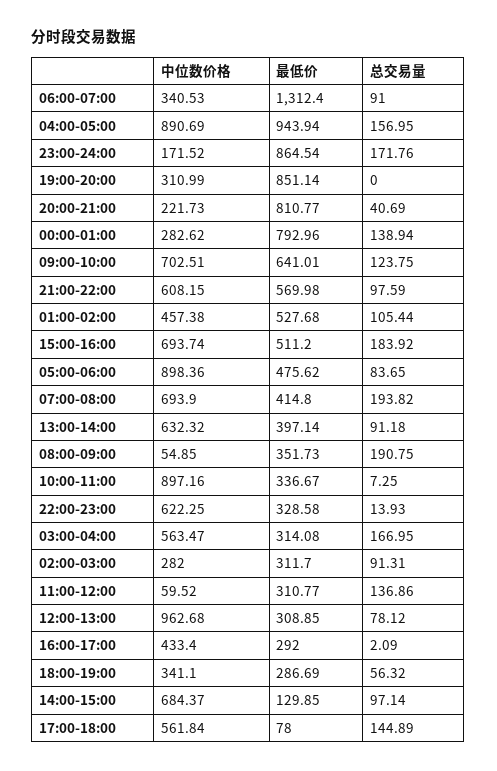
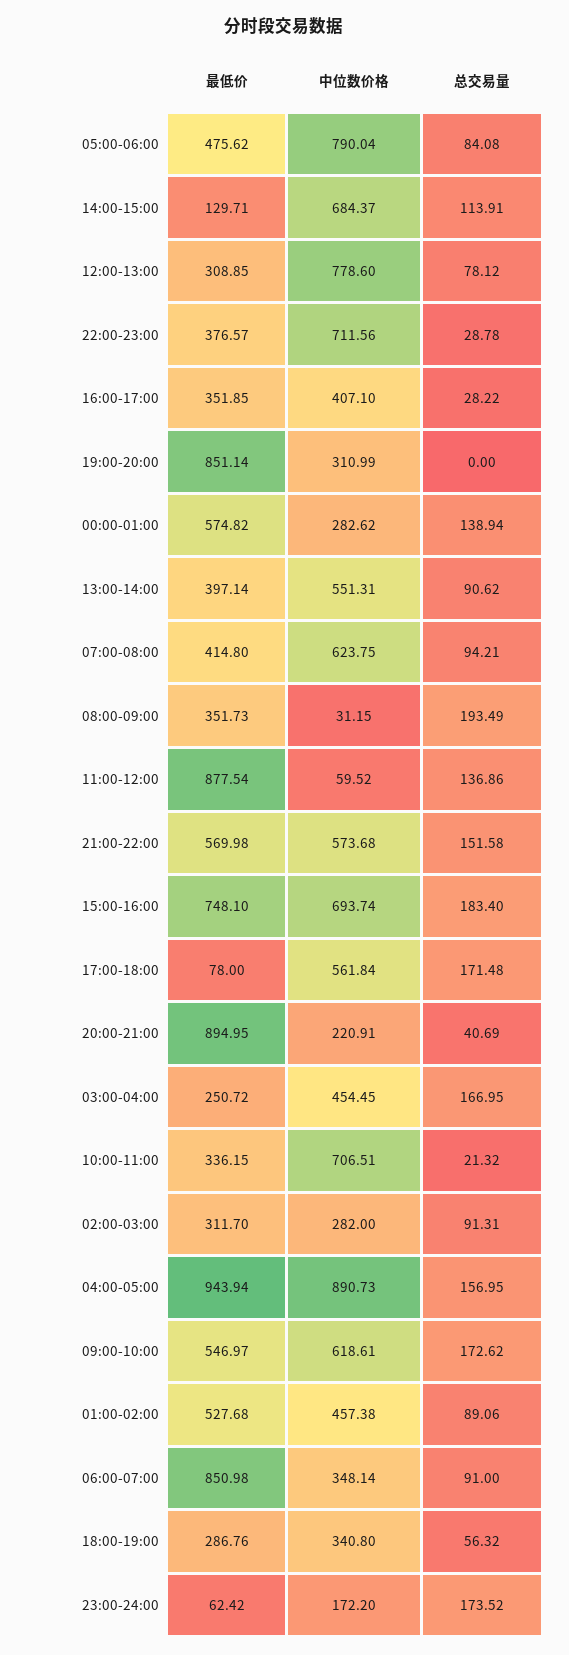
中位数价格, 06:00-07:00: 340.53 -> 348.14
最低价, 06:00-07:00: 1312.4 -> 850.98
中位数价格, 04:00-05:00: 890.69 -> 890.73
中位数价格, 23:00-24:00: 171.52 -> 172.2
最低价, 23:00-24:00: 864.54 -> 62.42
总交易量, 23:00-24:00: 171.76 -> 173.52
中位数价格, 20:00-21:00: 221.73 -> 220.91
最低价, 20:00-21:00: 810.77 -> 894.95
最低价, 00:00-01:00: 792.96 -> 574.82
中位数价格, 09:00-10:00: 702.51 -> 618.61
最低价, 09:00-10:00: 641.01 -> 546.97
总交易量, 09:00-10:00: 123.75 -> 172.62
中位数价格, 21:00-22:00: 608.15 -> 573.68
总交易量, 21:00-22:00: 97.59 -> 151.58
总交易量, 01:00-02:00: 105.44 -> 89.06
最低价, 15:00-16:00: 511.2 -> 748.1
总交易量, 15:00-16:00: 183.92 -> 183.4
中位数价格, 05:00-06:00: 898.36 -> 790.04
总交易量, 05:00-06:00: 83.65 -> 84.08
中位数价格, 07:00-08:00: 693.9 -> 623.75
总交易量, 07:00-08:00: 193.82 -> 94.21
中位数价格, 13:00-14:00: 632.32 -> 551.31
总交易量, 13:00-14:00: 91.18 -> 90.62
中位数价格, 08:00-09:00: 54.85 -> 31.15
总交易量, 08:00-09:00: 190.75 -> 193.49
中位数价格, 10:00-11:00: 897.16 -> 706.51
最低价, 10:00-11:00: 336.67 -> 336.15
总交易量, 10:00-11:00: 7.25 -> 21.32
中位数价格, 22:00-23:00: 622.25 -> 711.56
最低价, 22:00-23:00: 328.58 -> 376.57
总交易量, 22:00-23:00: 13.93 -> 28.78
中位数价格, 03:00-04:00: 563.47 -> 454.45
最低价, 03:00-04:00: 314.08 -> 250.72
最低价, 11:00-12:00: 310.77 -> 877.54
中位数价格, 12:00-13:00: 962.68 -> 778.6
中位数价格, 16:00-17:00: 433.4 -> 407.1
最低价, 16:00-17:00: 292 -> 351.85
总交易量, 16:00-17:00: 2.09 -> 28.22
中位数价格, 18:00-19:00: 341.1 -> 340.8
最低价, 18:00-19:00: 286.69 -> 286.76
最低价, 14:00-15:00: 129.85 -> 129.71
总交易量, 14:00-15:00: 97.14 -> 113.91
总交易量, 17:00-18:00: 144.89 -> 171.48

